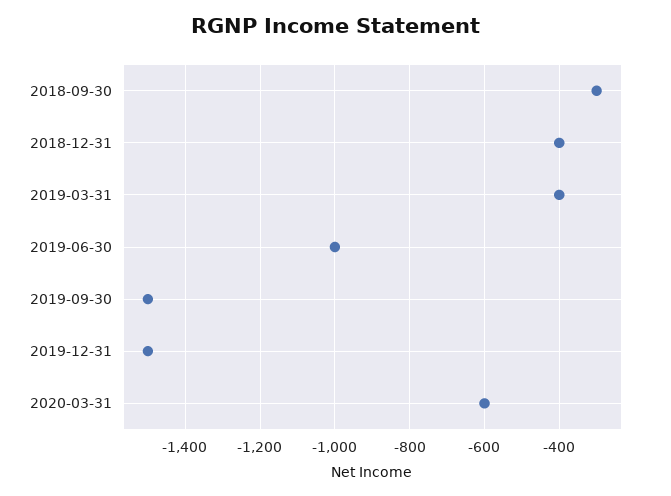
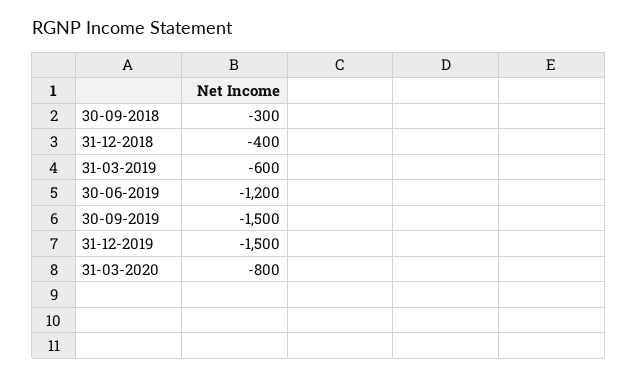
2019-03-31: -400 -> -600
2019-06-30: -1000 -> -1200
2020-03-31: -600 -> -800

